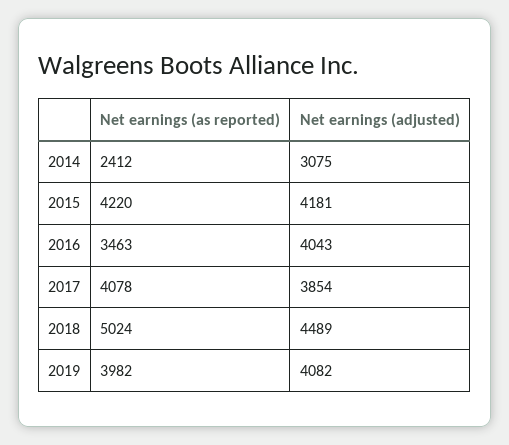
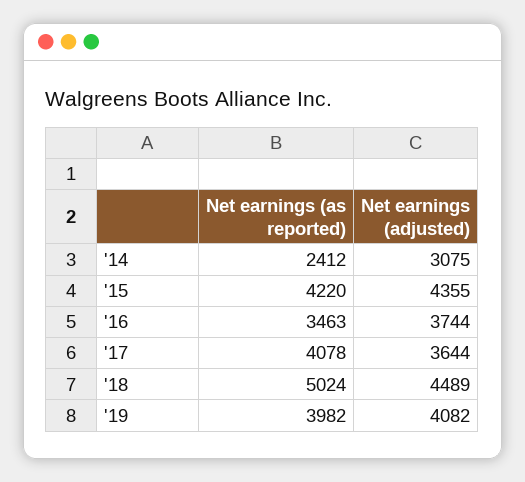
Net earnings (adjusted), 2015: 4181 -> 4355
Net earnings (adjusted), 2016: 4043 -> 3744
Net earnings (adjusted), 2017: 3854 -> 3644

